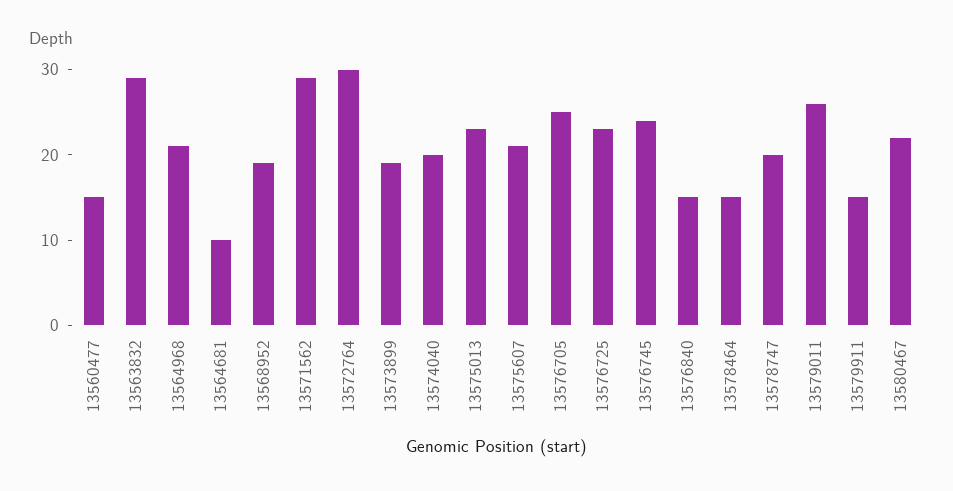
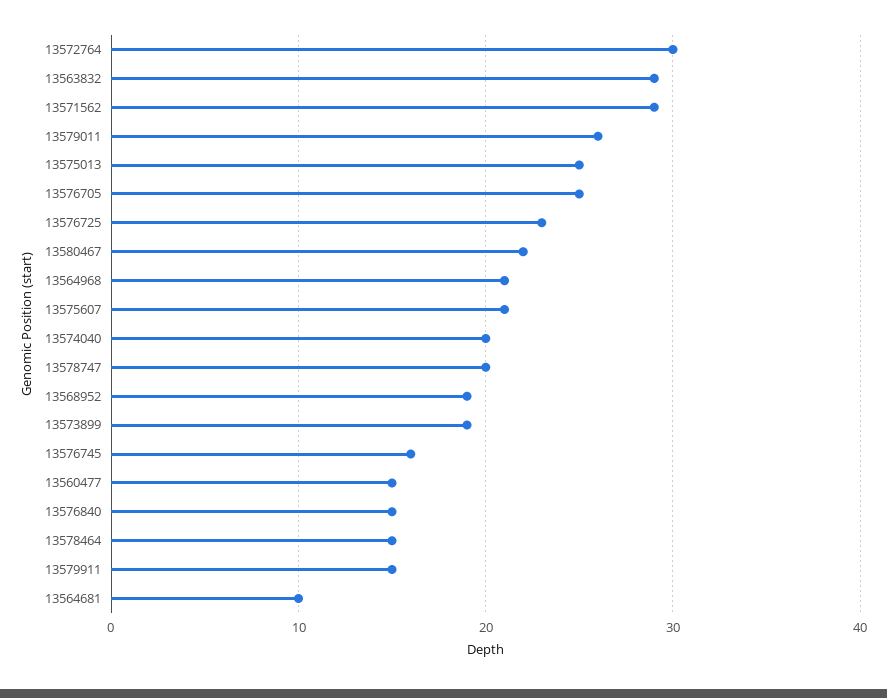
13575013: 23 -> 25
13576745: 24 -> 16

